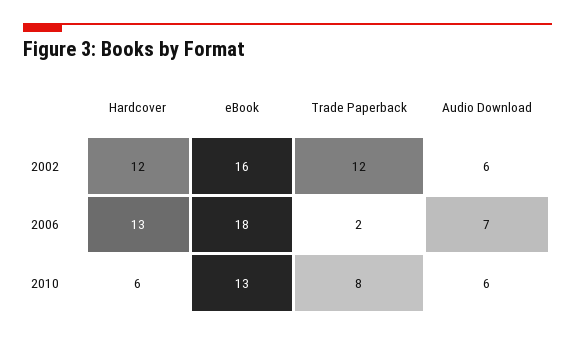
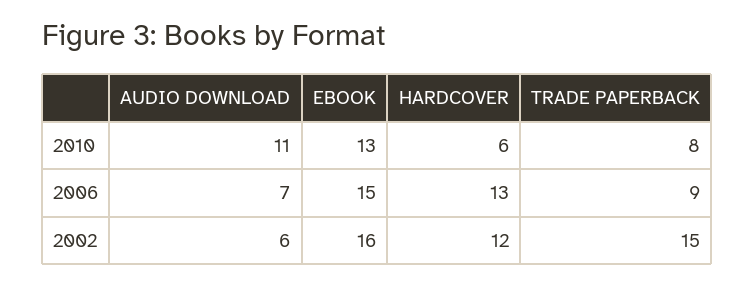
Trade Paperback, 2002: 12 -> 15
eBook, 2006: 18 -> 15
Trade Paperback, 2006: 2 -> 9
Audio Download, 2010: 6 -> 11

